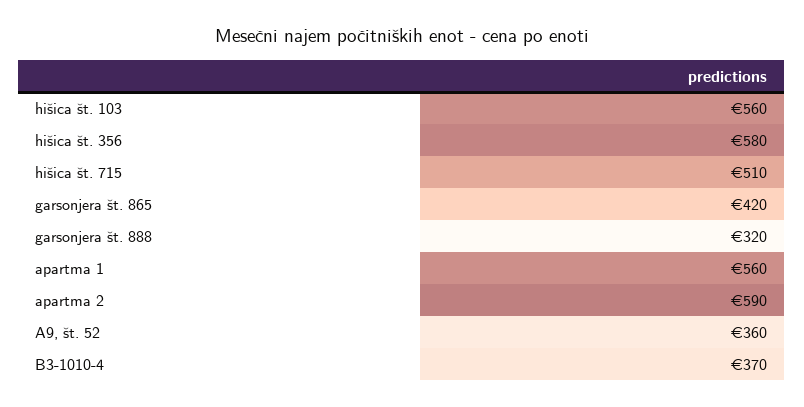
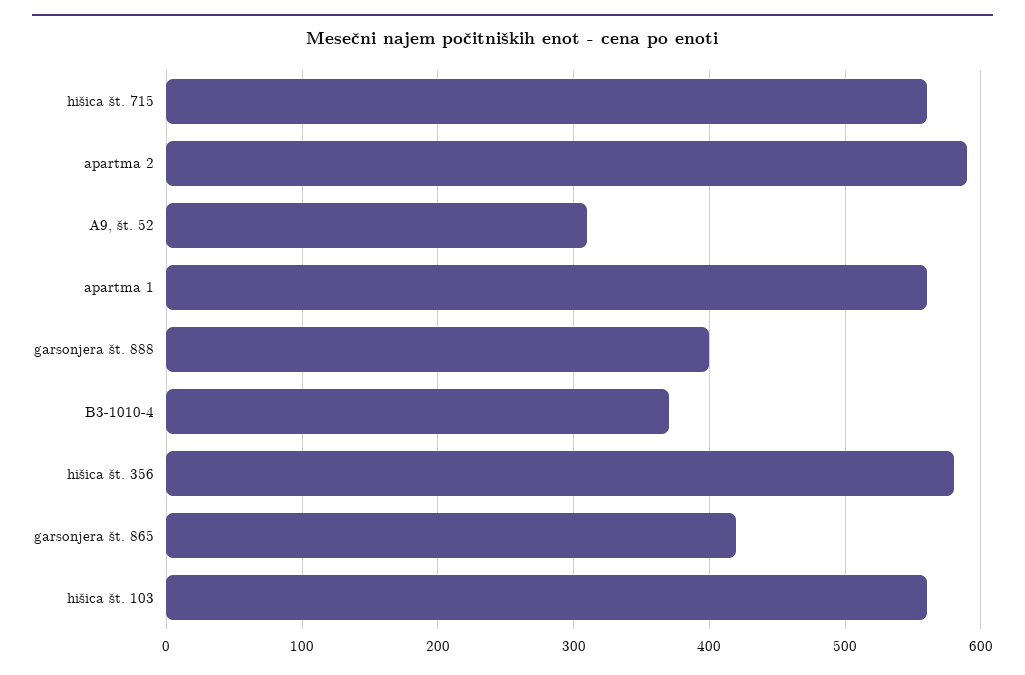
hišica št. 715: 510 -> 560
garsonjera št. 888: 320 -> 400
A9, št. 52: 360 -> 310

